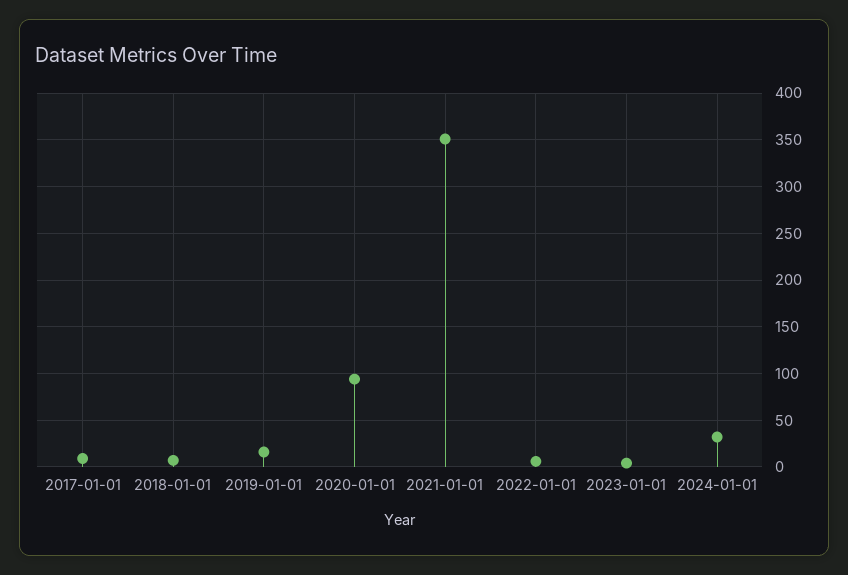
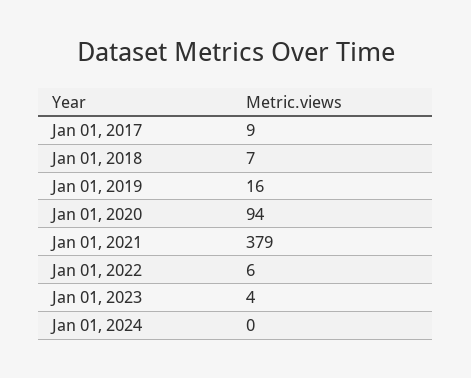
2021-01-01: 350 -> 379
2024-01-01: 30 -> 0

